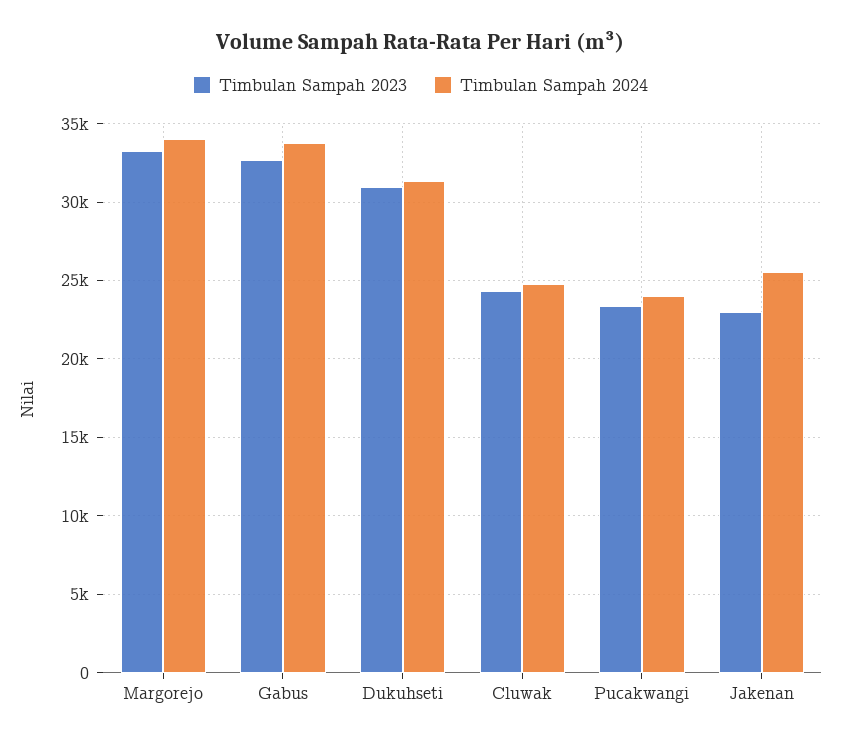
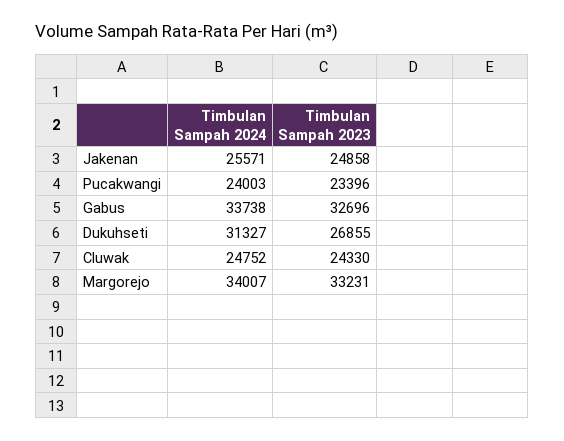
Timbulan Sampah 2023, Dukuhseti: 31000 -> 26855
Timbulan Sampah 2023, Jakenan: 23000 -> 24858

